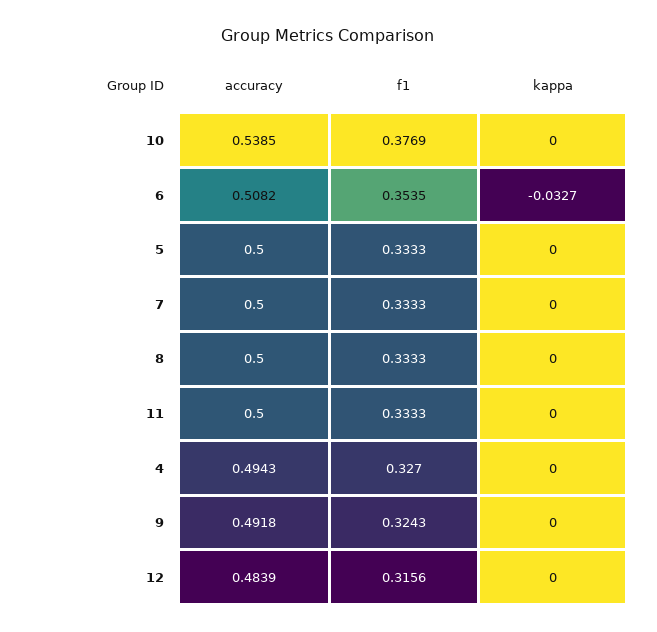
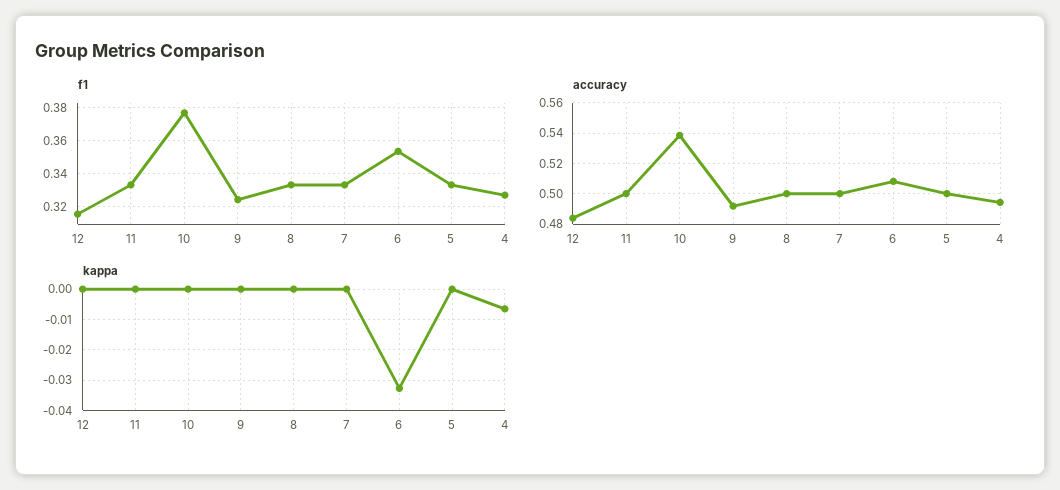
kappa, 4: 0 -> -0.006

